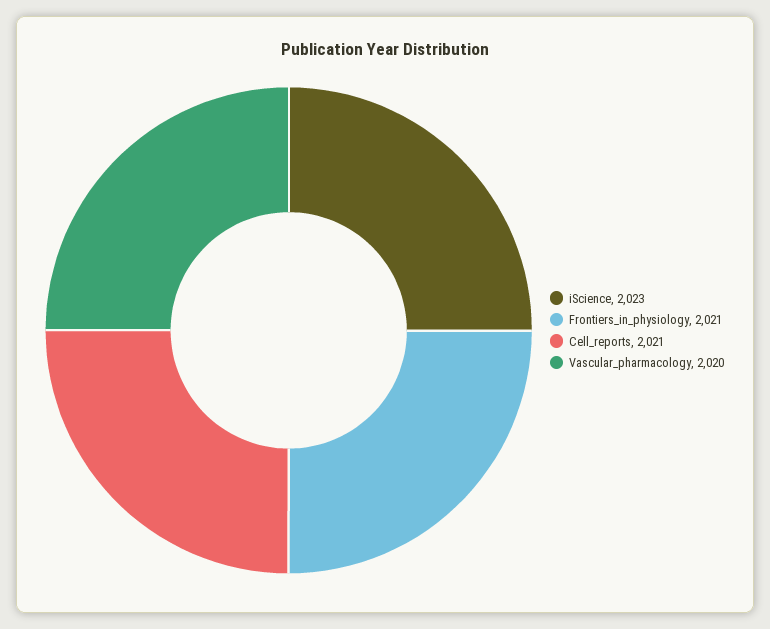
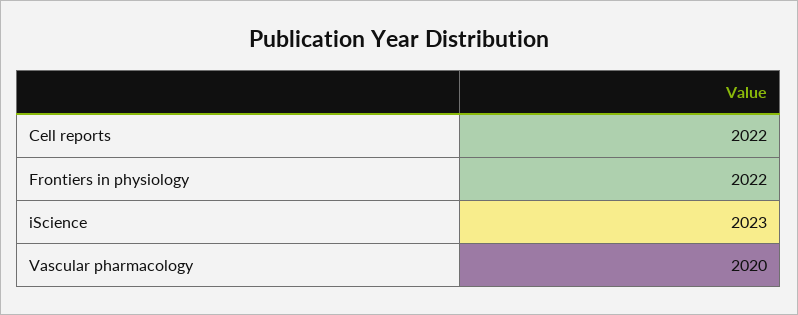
Frontiers_in_physiology: 2021 -> 2022
Cell_reports: 2021 -> 2022

